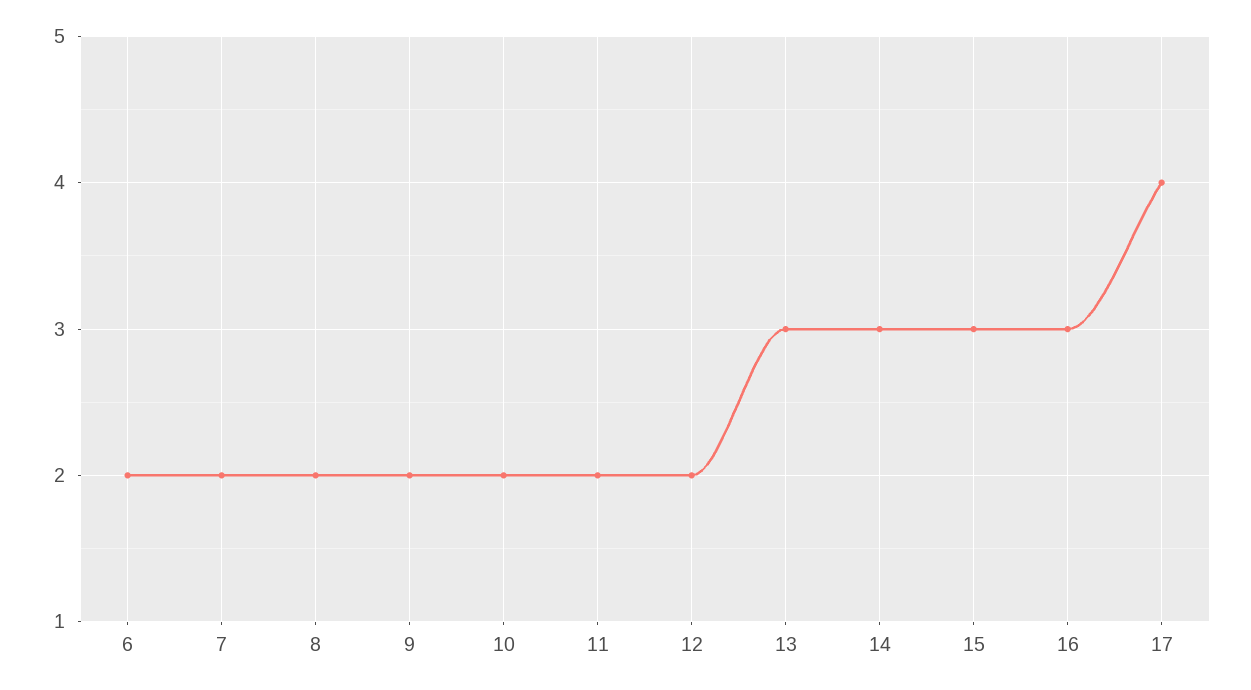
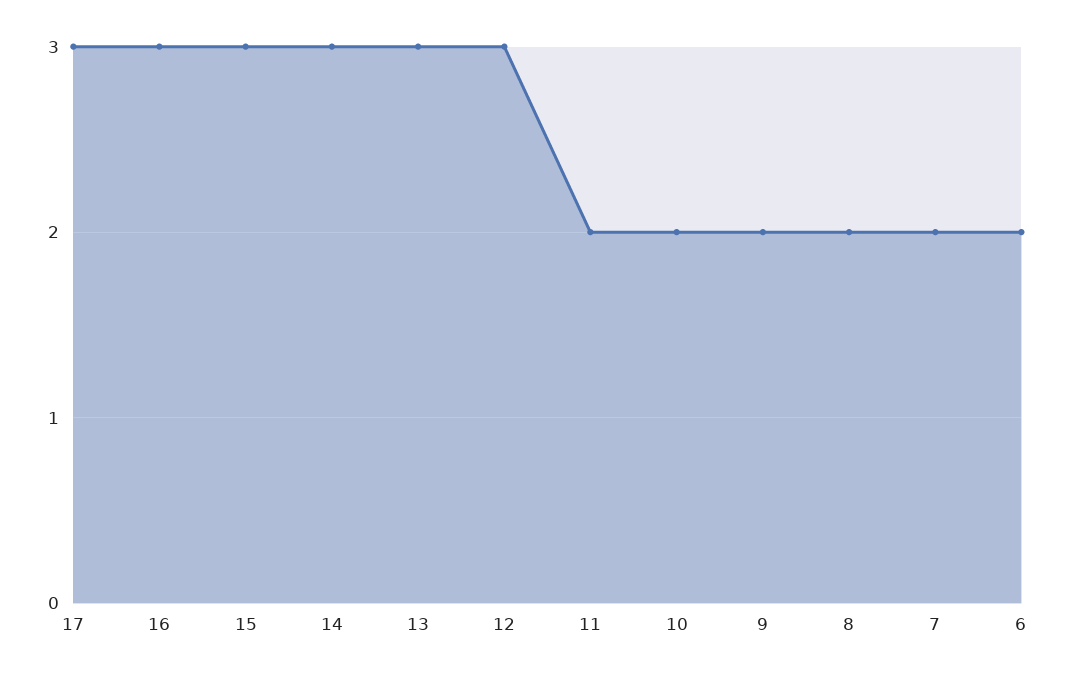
12: 2 -> 3
17: 4 -> 3

